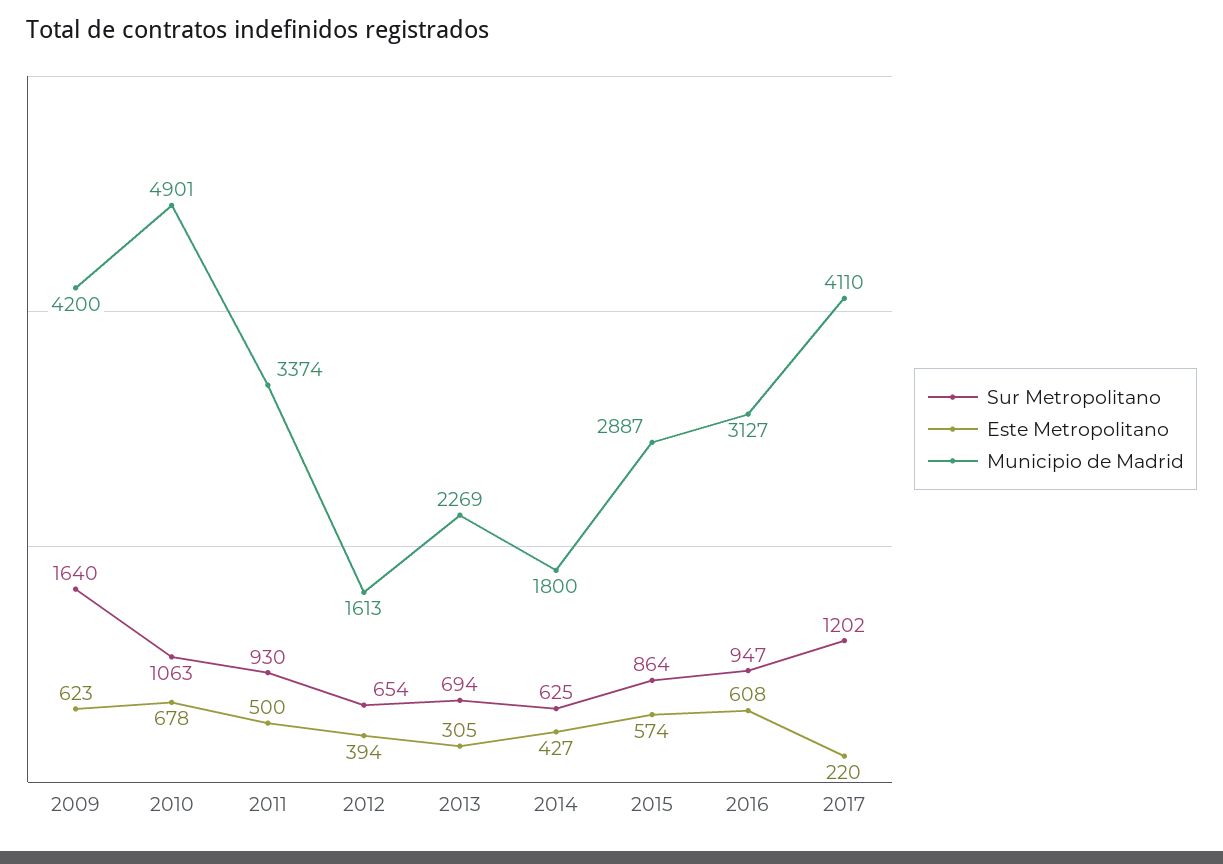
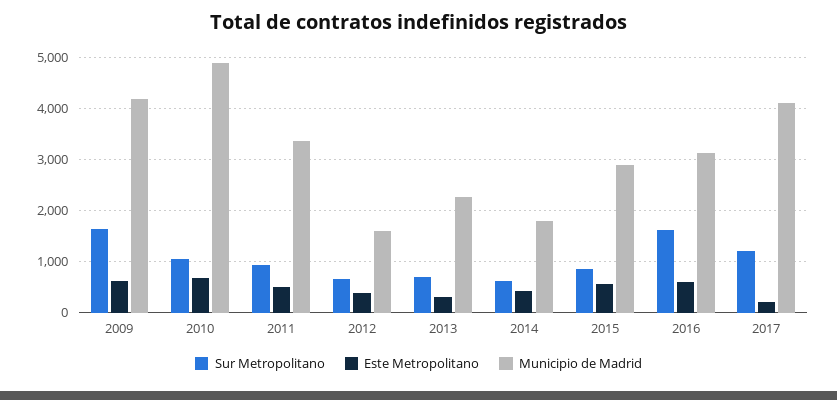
Sur Metropolitano, 2016: 947 -> 1600

